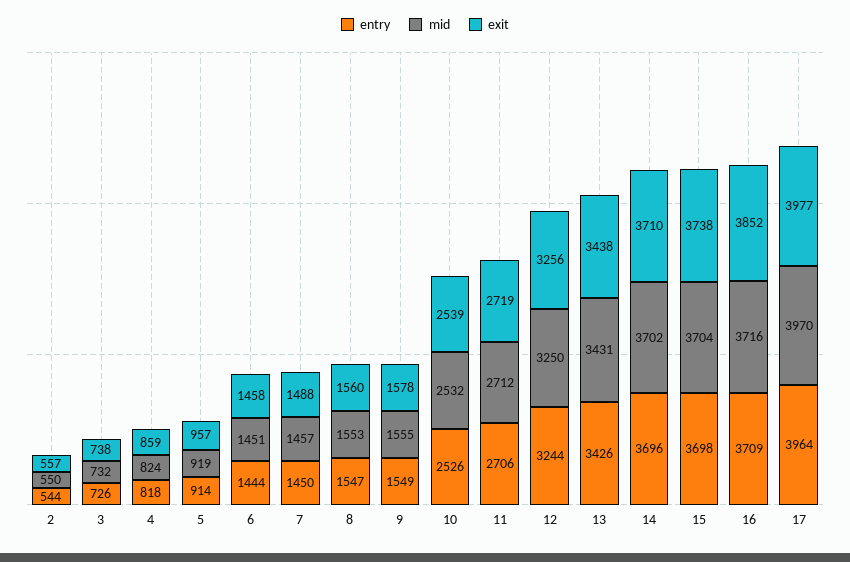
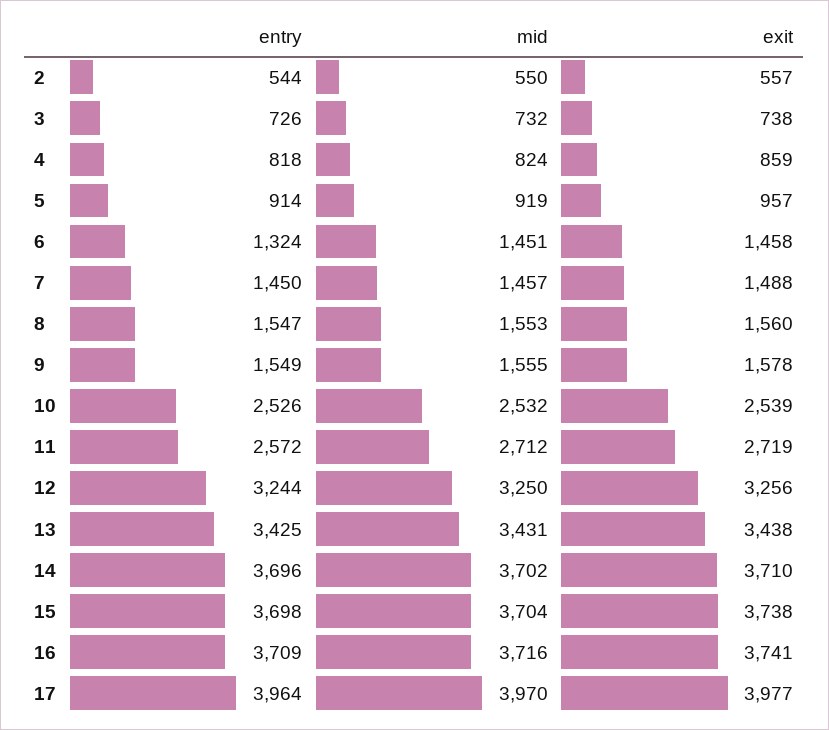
entry, 6: 1444 -> 1324
entry, 11: 2706 -> 2572
entry, 13: 3426 -> 3425
exit, 16: 3852 -> 3741

